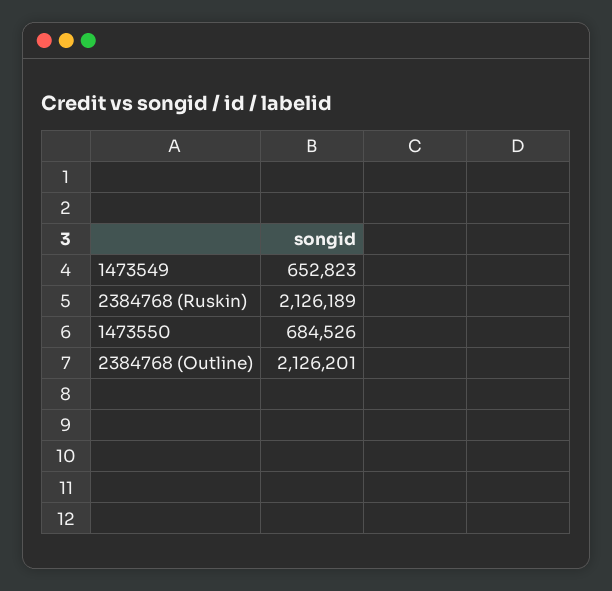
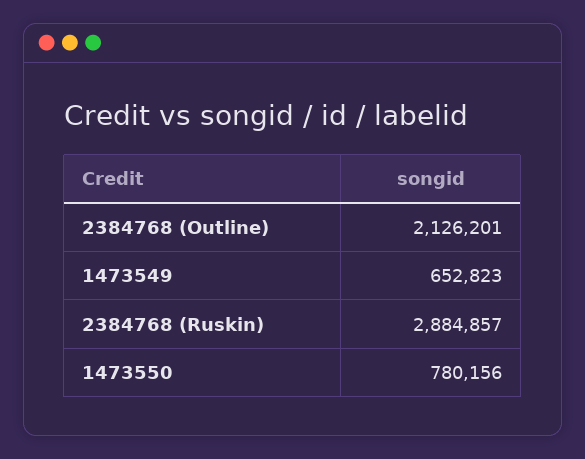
2384768 (Ruskin): 2126189 -> 2884857
1473550: 684526 -> 780156

